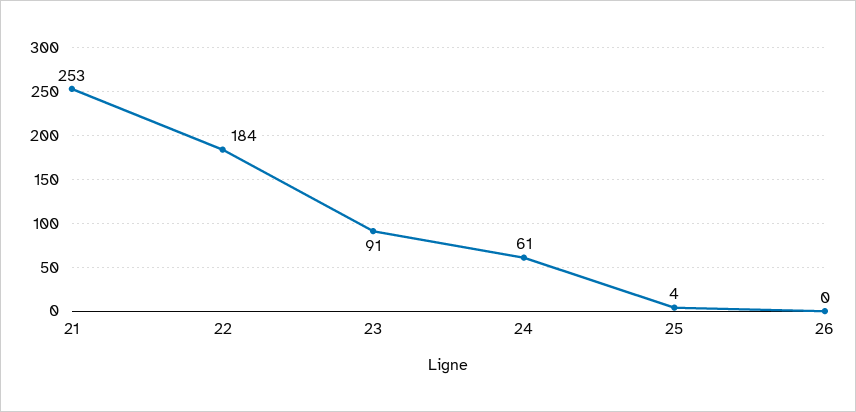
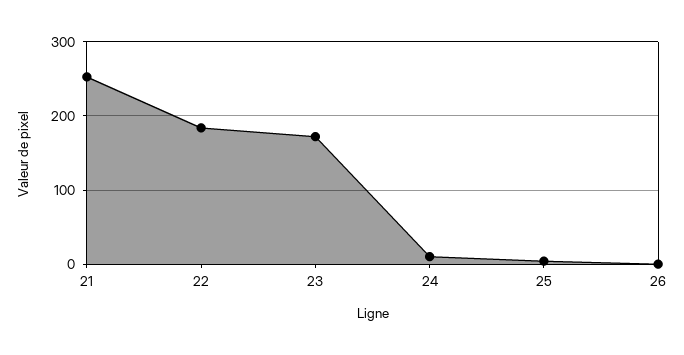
23: 91 -> 170
24: 61 -> 10

